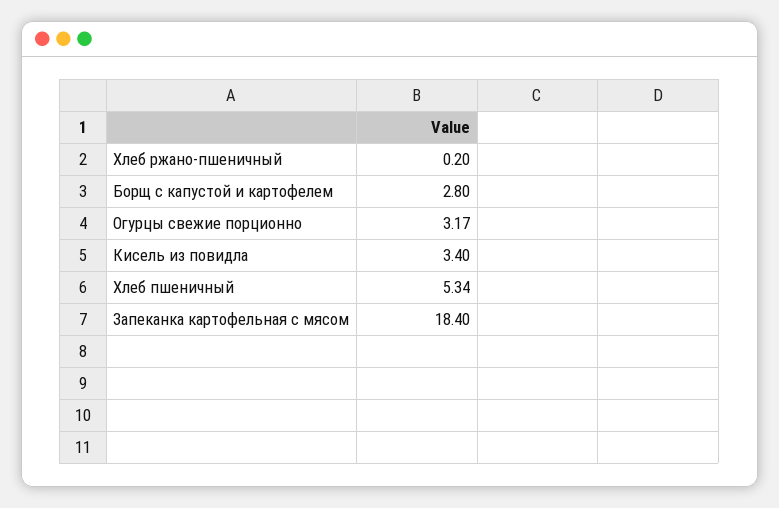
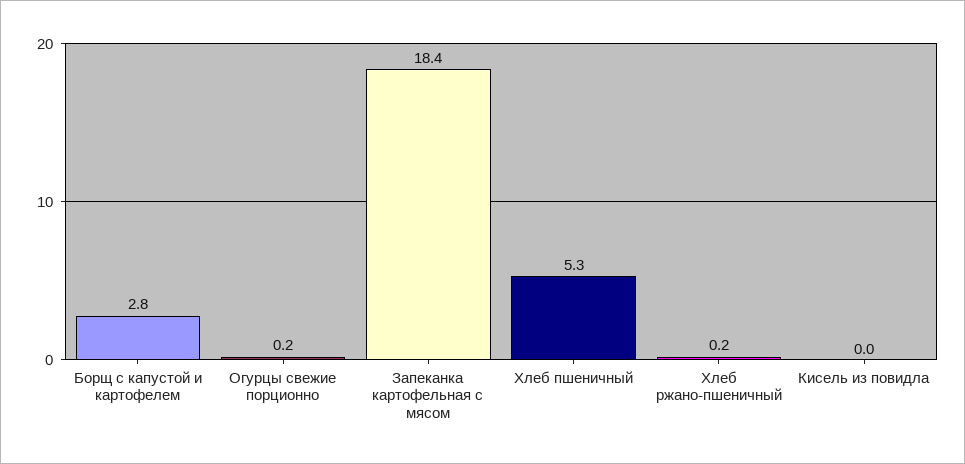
Огурцы свежие порционно: 3.17 -> 0.2
Кисель из повидла: 3.4 -> 0

